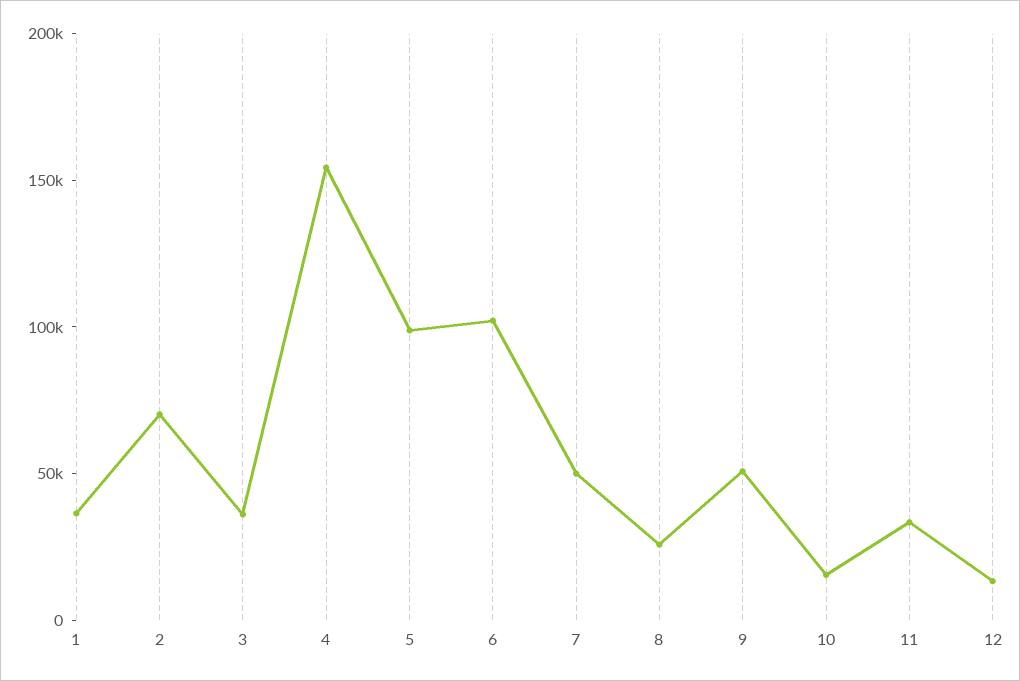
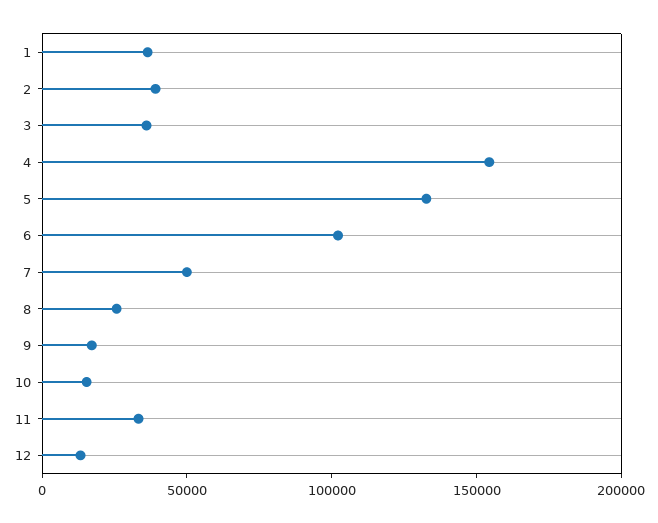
2: 70000 -> 40000
5: 100000 -> 130000
9: 50000 -> 20000

